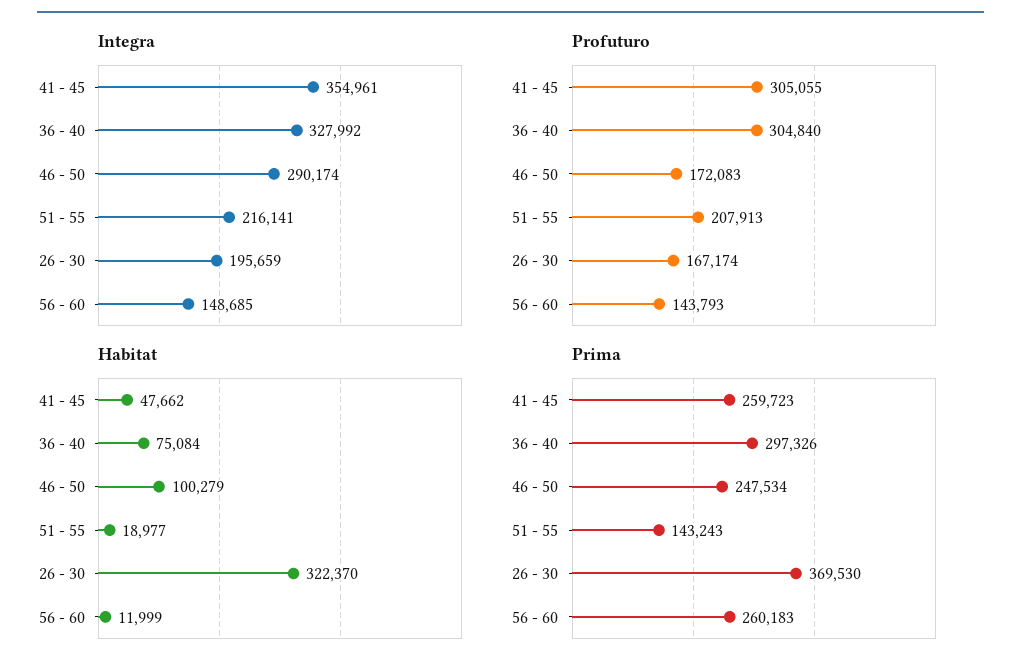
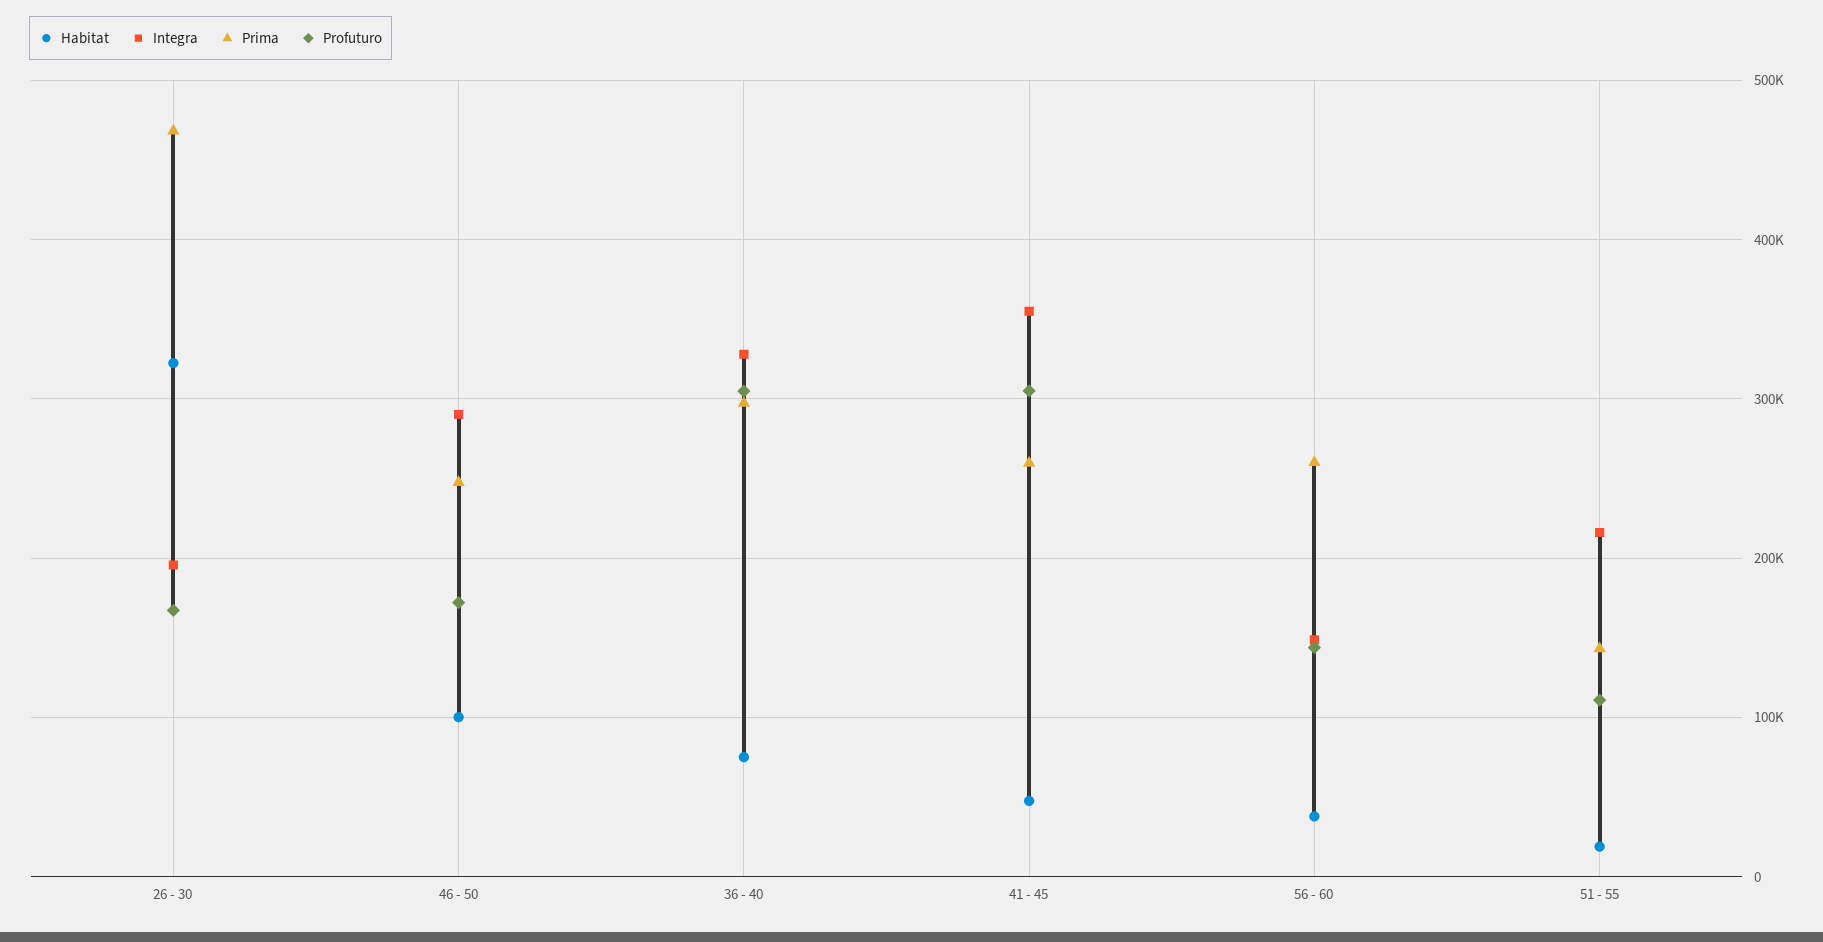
Profuturo, 51 - 55: 207913 -> 110000
Habitat, 56 - 60: 11999 -> 40000
Prima, 26 - 30: 369530 -> 470000

